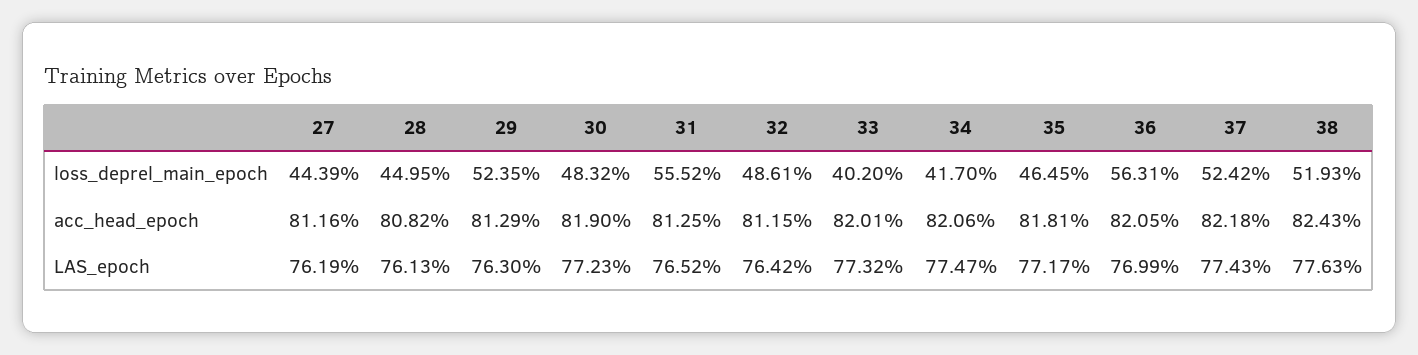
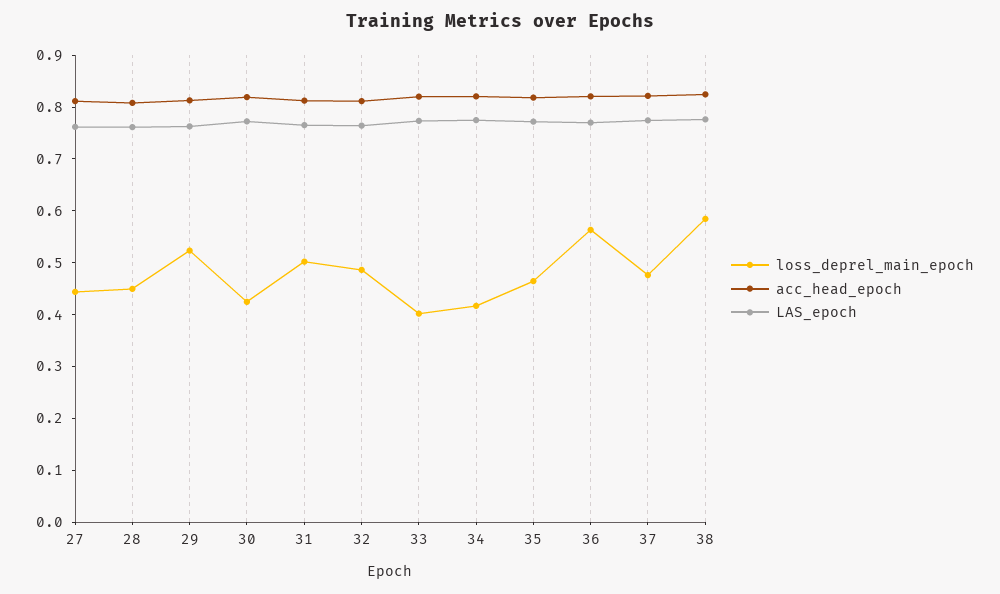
loss_deprel_main_epoch, 30: 0.4832 -> 0.42
loss_deprel_main_epoch, 31: 0.5552 -> 0.5
loss_deprel_main_epoch, 37: 0.5242 -> 0.48
loss_deprel_main_epoch, 38: 0.5193 -> 0.58

